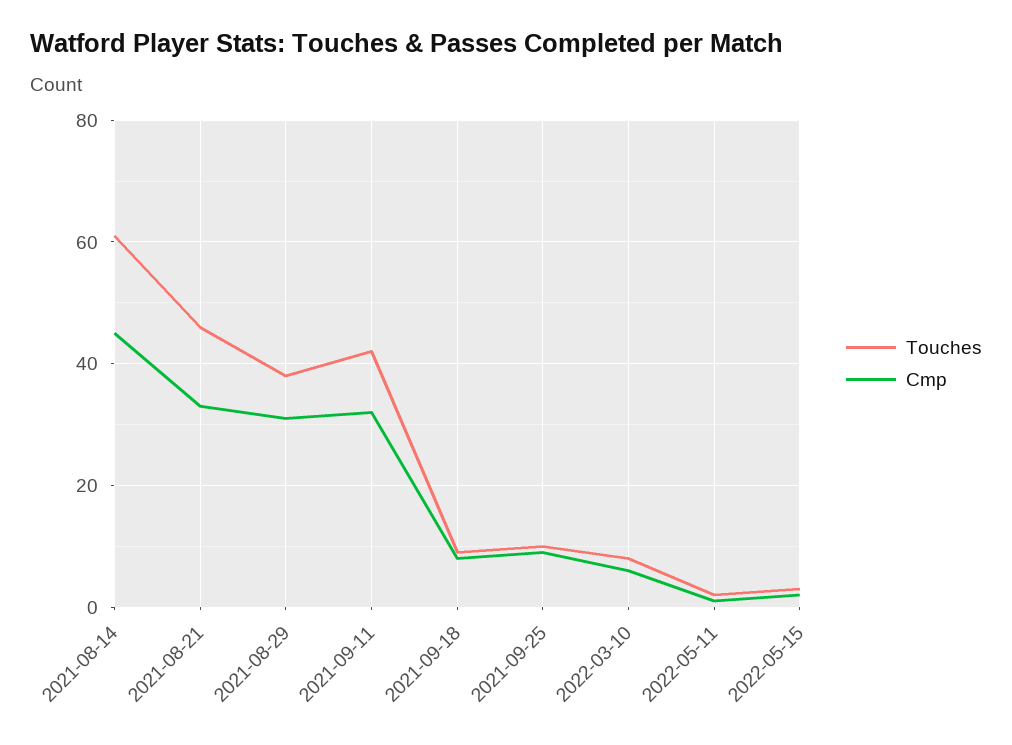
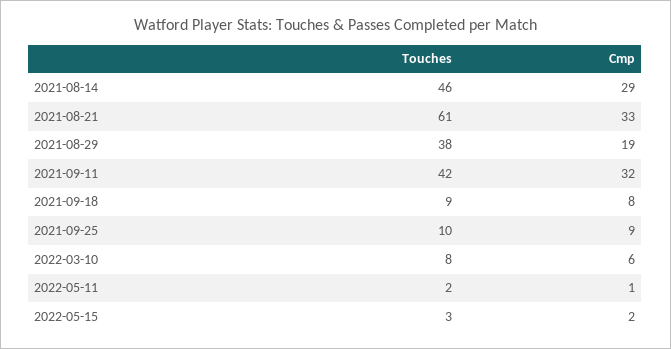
Touches, 2021-08-14: 60 -> 46
Cmp, 2021-08-14: 45 -> 29
Touches, 2021-08-21: 45 -> 61
Cmp, 2021-08-29: 30 -> 19

